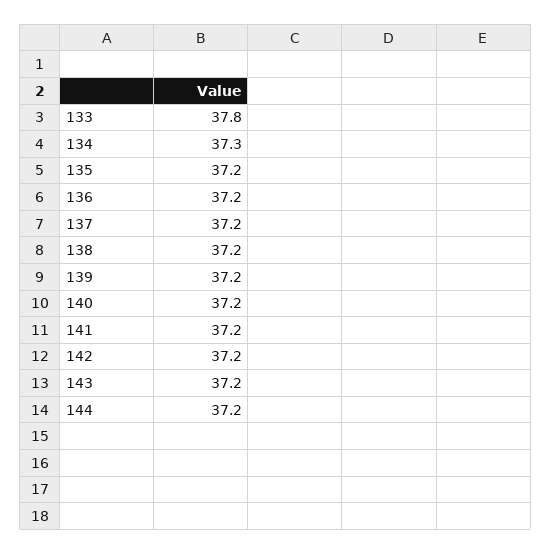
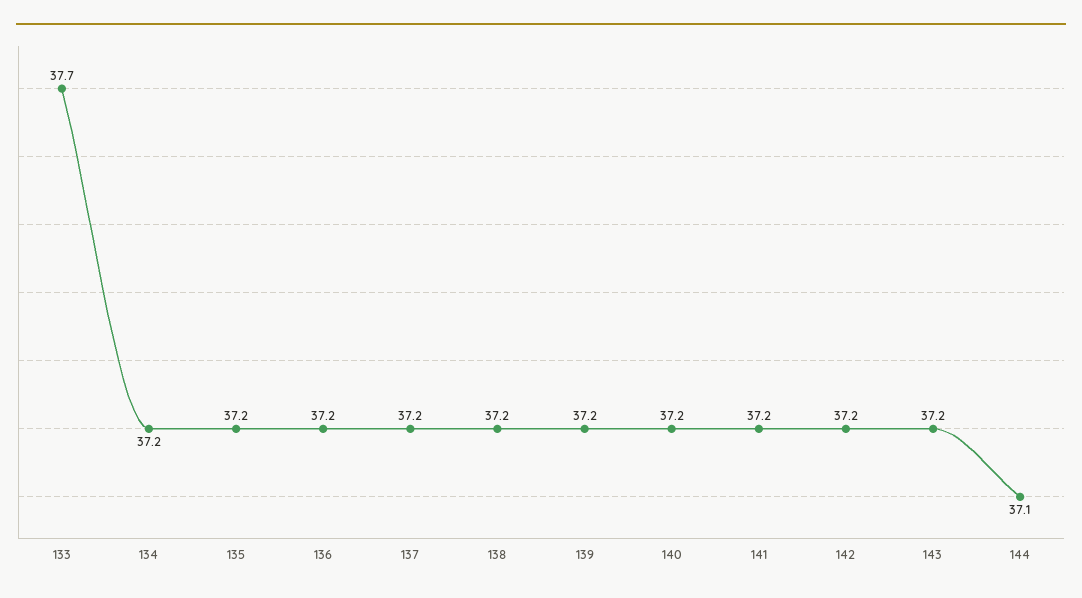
133: 37.8 -> 37.7
134: 37.3 -> 37.2
144: 37.2 -> 37.1

